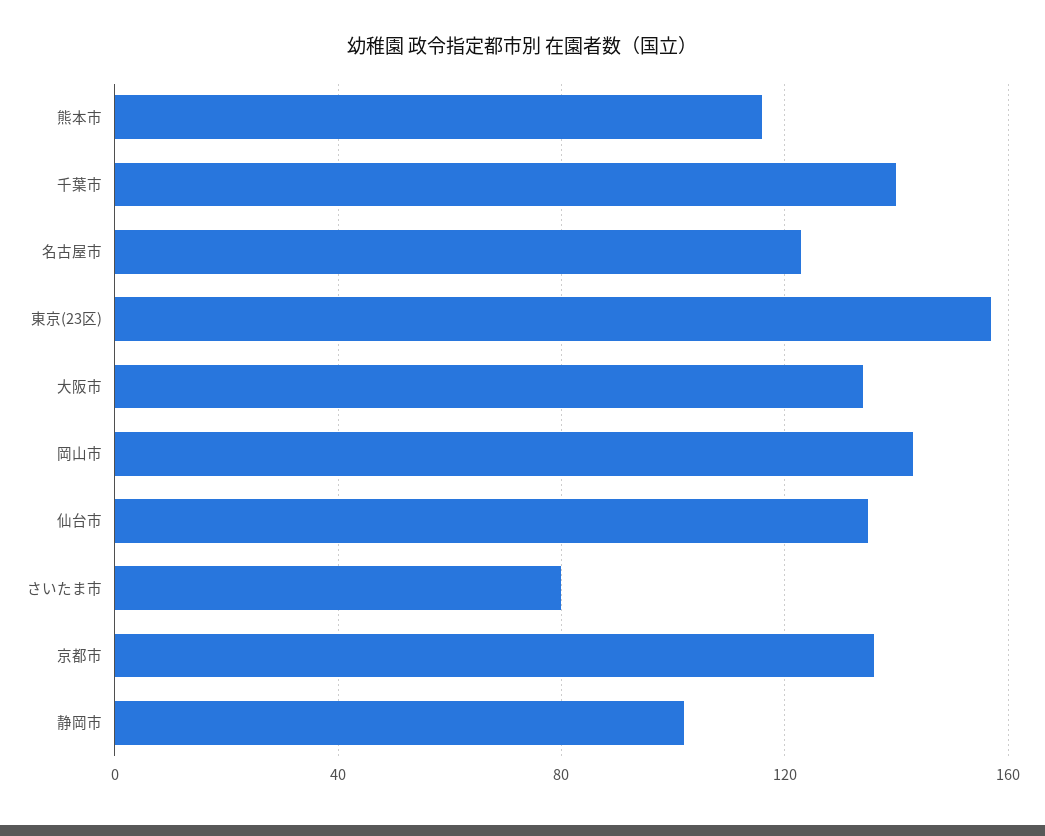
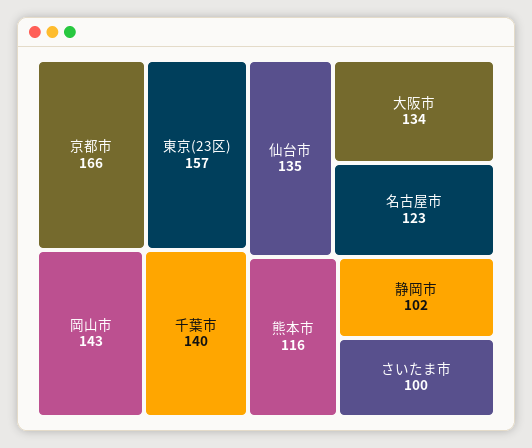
さいたま市: 80 -> 100
京都市: 135 -> 166

